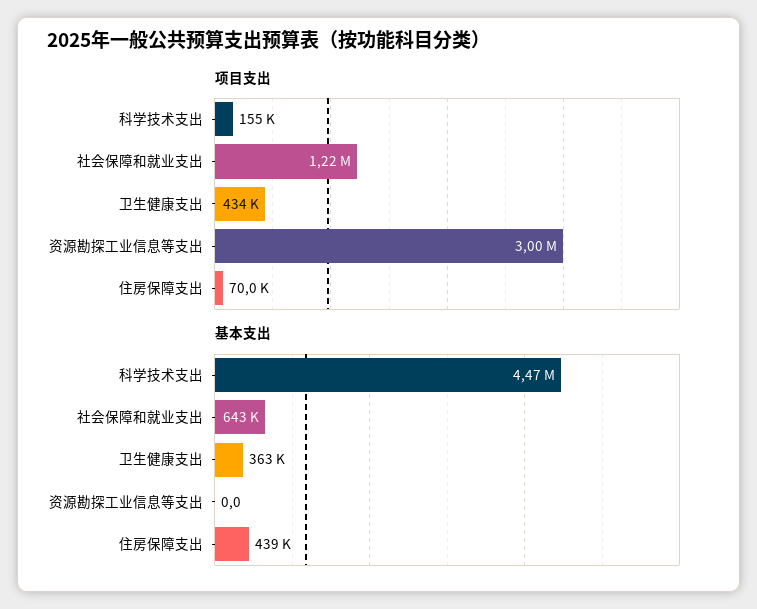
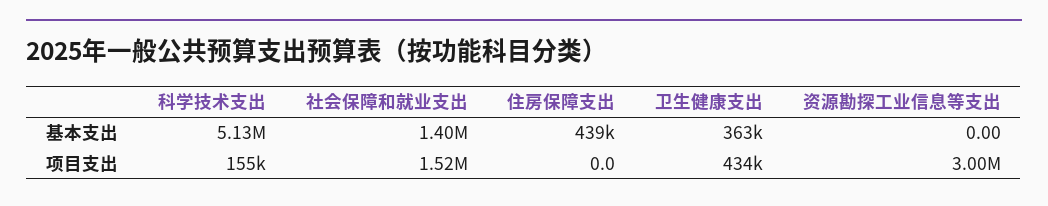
项目支出, 社会保障和就业支出: 1220000 -> 1520000
项目支出, 住房保障支出: 70000 -> 0
基本支出, 科学技术支出: 4470000 -> 5130000
基本支出, 社会保障和就业支出: 643000 -> 1400000

